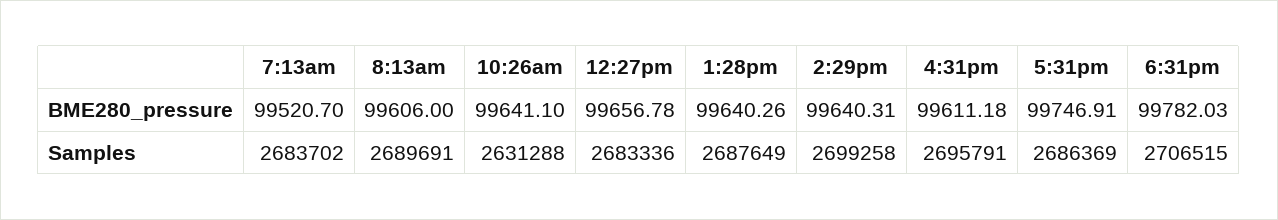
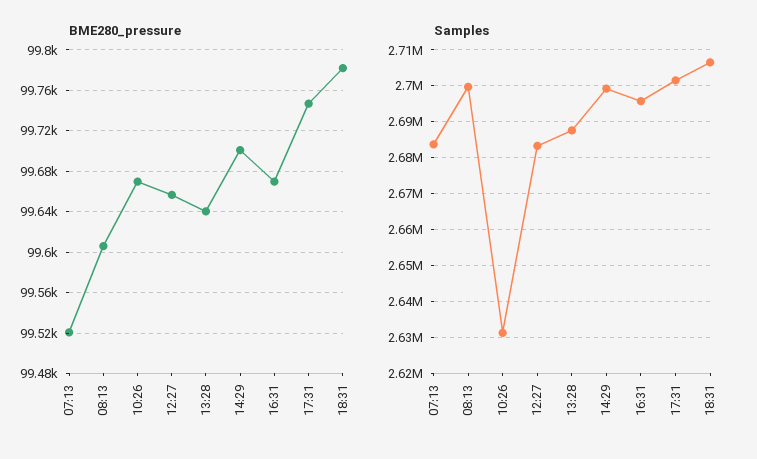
BME280_pressure, 10:26am: 99641.1 -> 99670
BME280_pressure, 2:29pm: 99640.31 -> 99700
BME280_pressure, 4:31pm: 99611.18 -> 99670
Samples, 8:13am: 2689691 -> 2700000
Samples, 5:31pm: 2686369 -> 2702000

